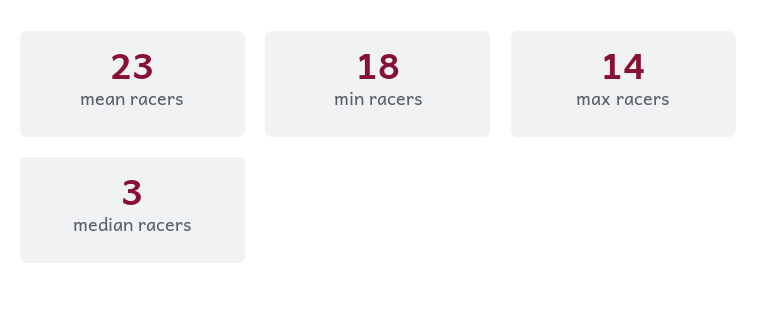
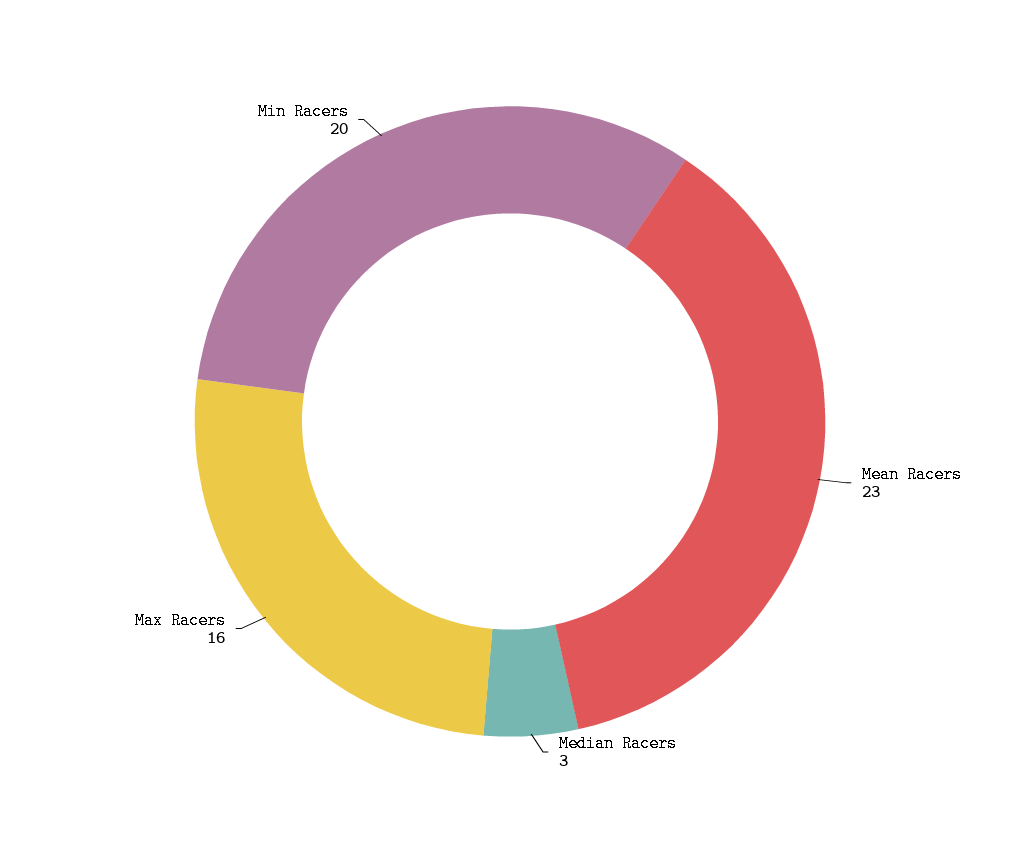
min racers: 18 -> 20
max racers: 14 -> 16

